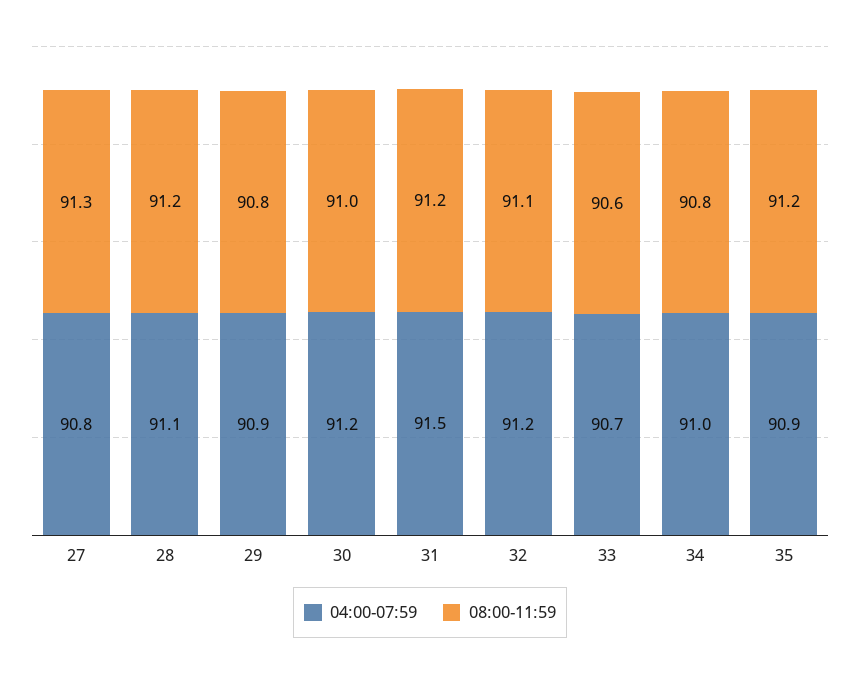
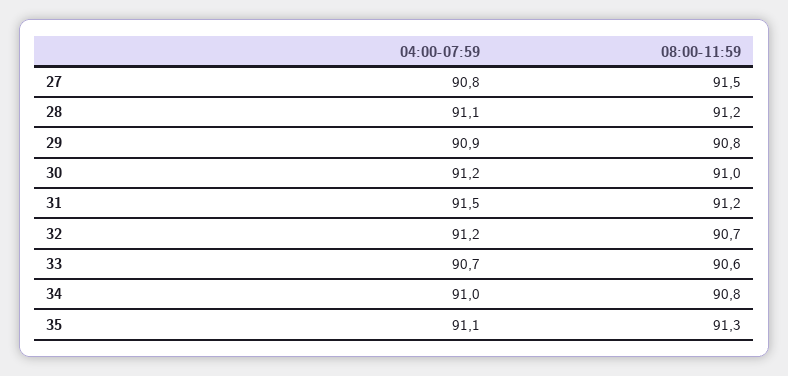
08:00-11:59, 27: 91.3 -> 91.5
08:00-11:59, 32: 91.1 -> 90.7
04:00-07:59, 35: 90.9 -> 91.1
08:00-11:59, 35: 91.2 -> 91.3

